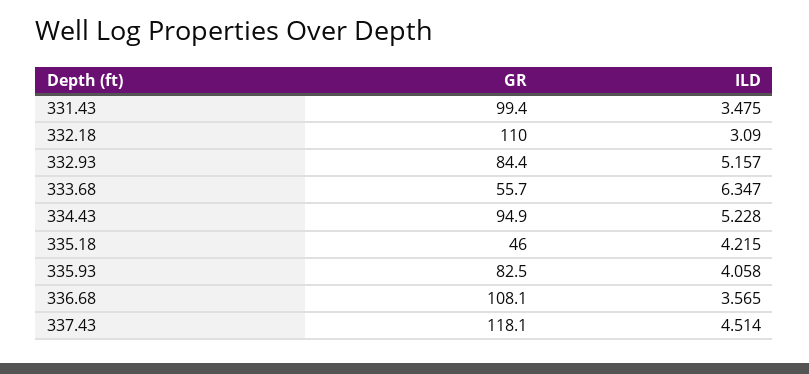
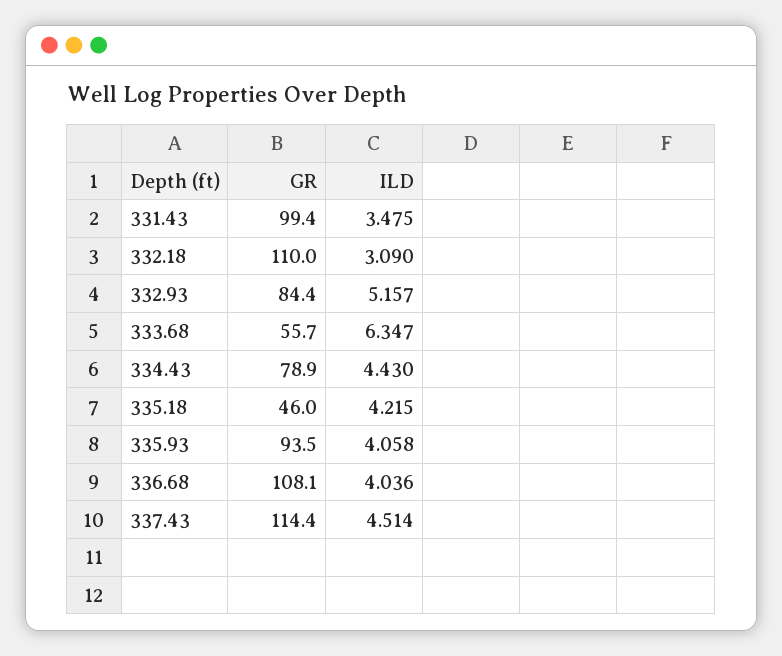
GR, 334.43: 94.9 -> 78.9
ILD, 334.43: 5.228 -> 4.43
GR, 335.93: 82.5 -> 93.5
ILD, 336.68: 3.565 -> 4.036
GR, 337.43: 118.1 -> 114.4

